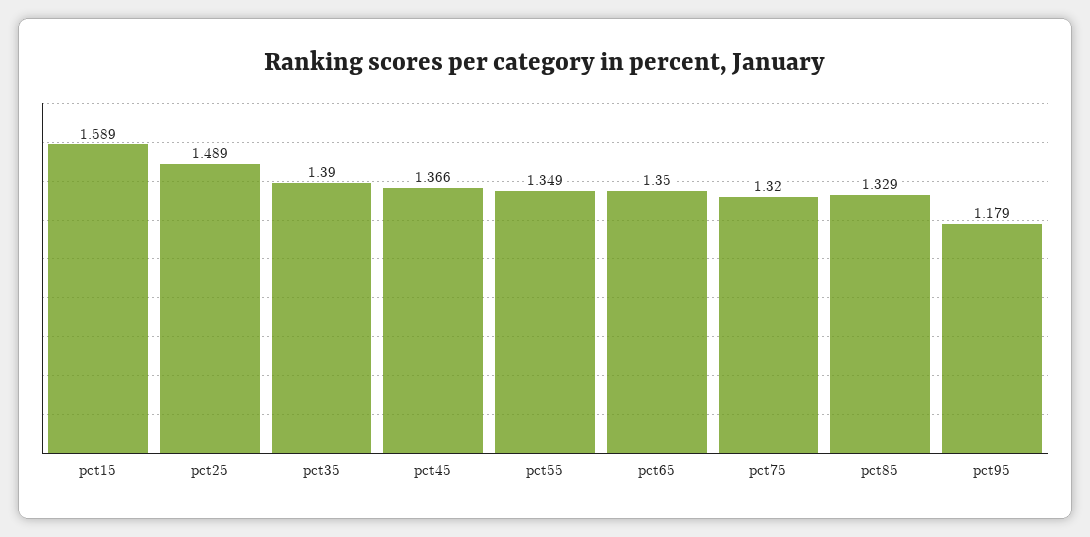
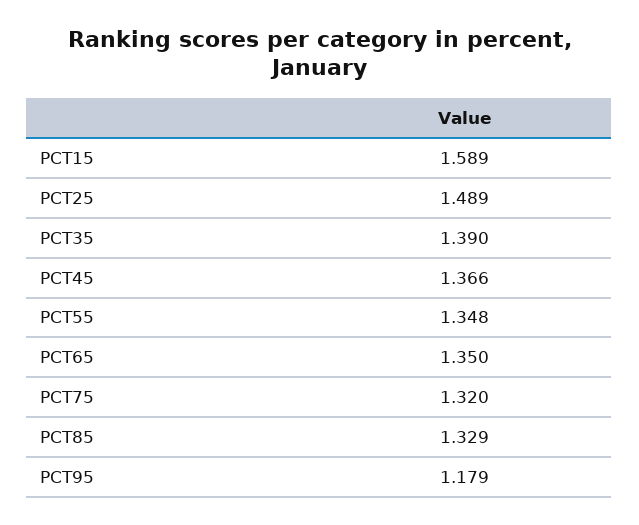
pct55: 1.349 -> 1.348

